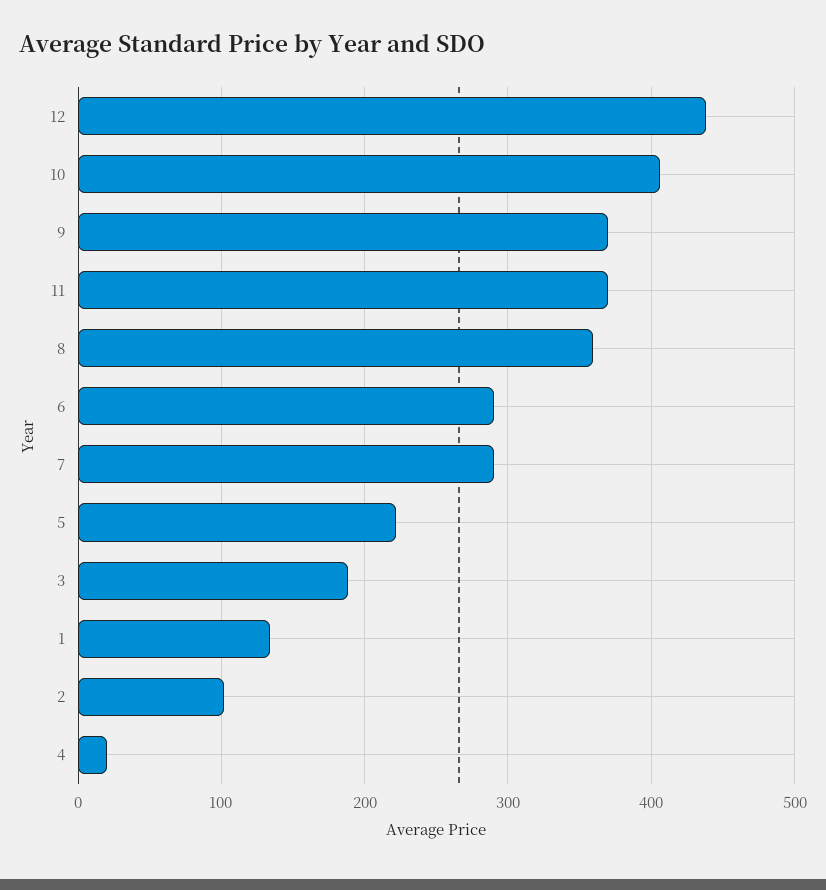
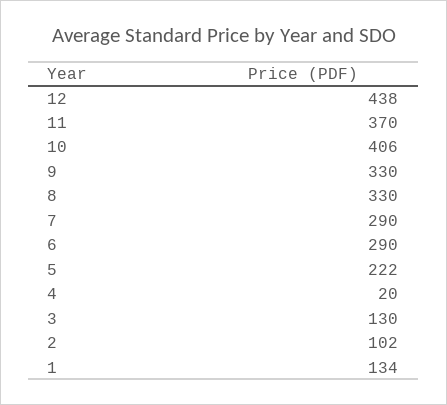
9: 370 -> 330
8: 360 -> 330
3: 190 -> 130

